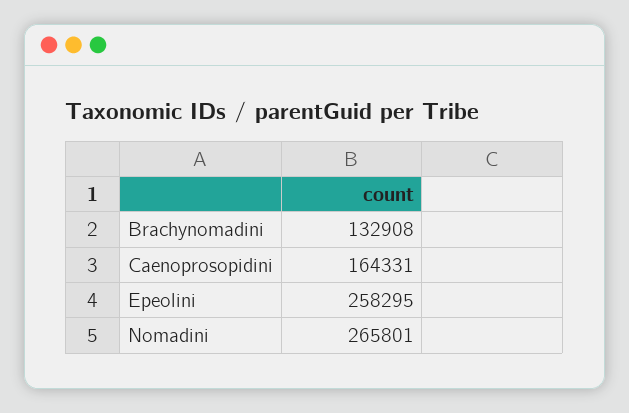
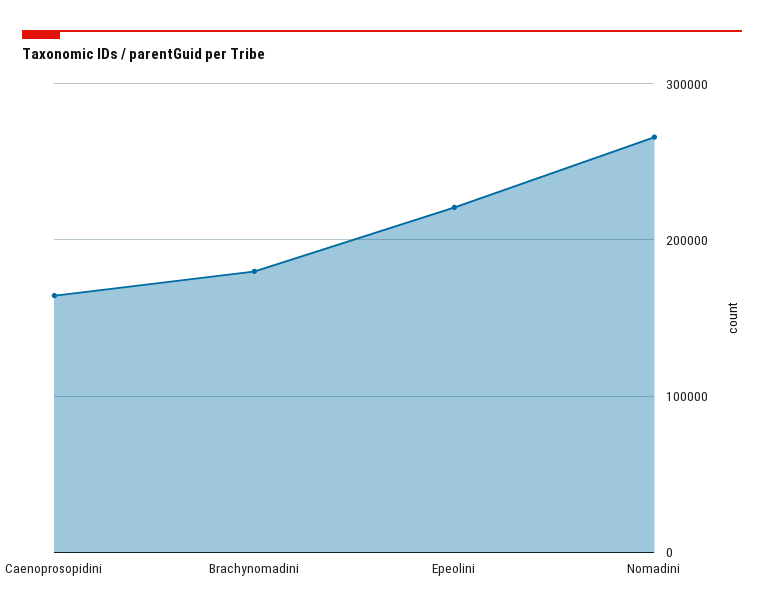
Brachynomadini: 132908 -> 180000
Epeolini: 258295 -> 220000

